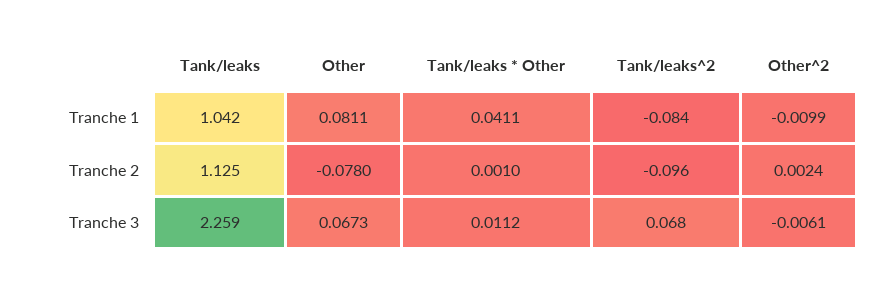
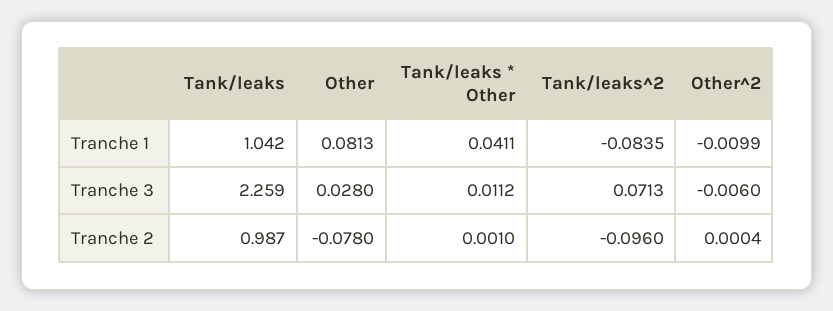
Other, Tranche 1: 0.0811 -> 0.0813
Tank/leaks^2, Tranche 1: -0.084 -> -0.0835
Tank/leaks, Tranche 2: 1.125 -> 0.987
Other^2, Tranche 2: 0.0024 -> 0.0004
Other, Tranche 3: 0.0673 -> 0.028
Tank/leaks^2, Tranche 3: 0.068 -> 0.0713
Other^2, Tranche 3: -0.0061 -> -0.006

